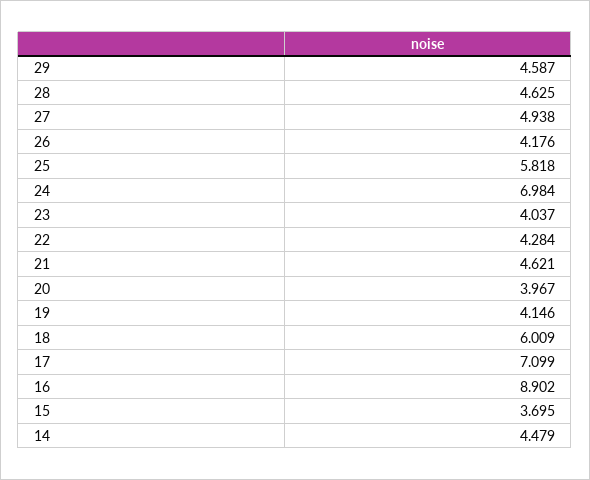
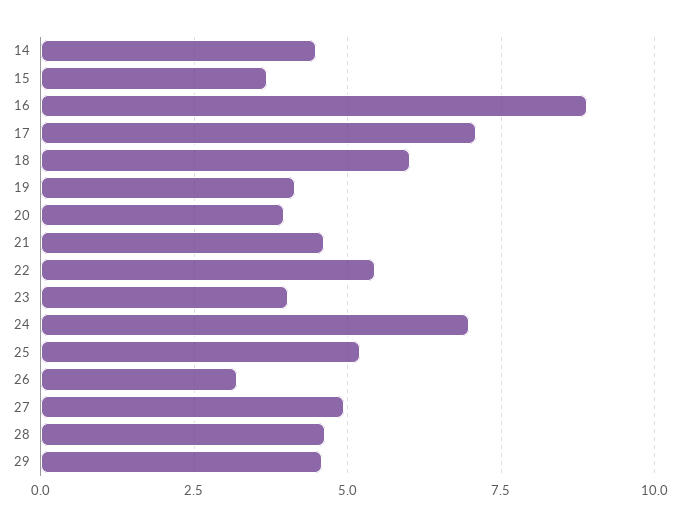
26: 4.176 -> 3.25
25: 5.818 -> 5.25
22: 4.284 -> 5.5

